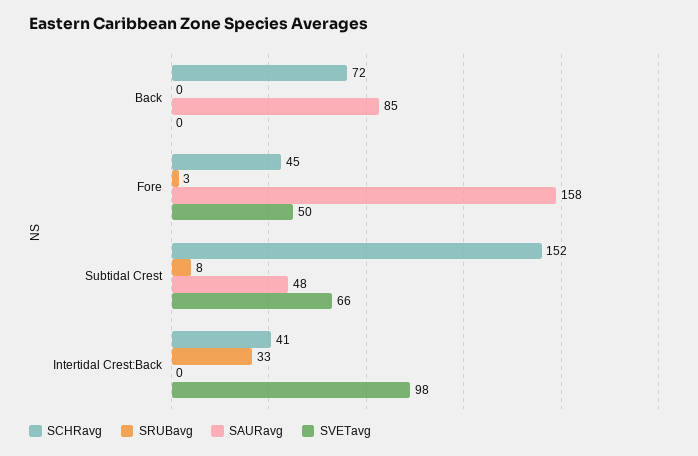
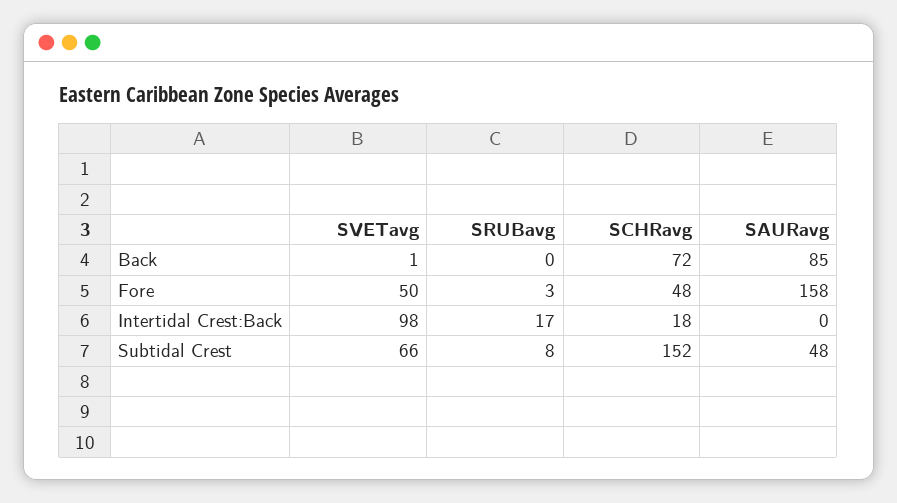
SVETavg, Back: 0 -> 1
SCHRavg, Fore: 45 -> 48
SCHRavg, Intertidal Crest:Back: 41 -> 18
SRUBavg, Intertidal Crest:Back: 33 -> 17

